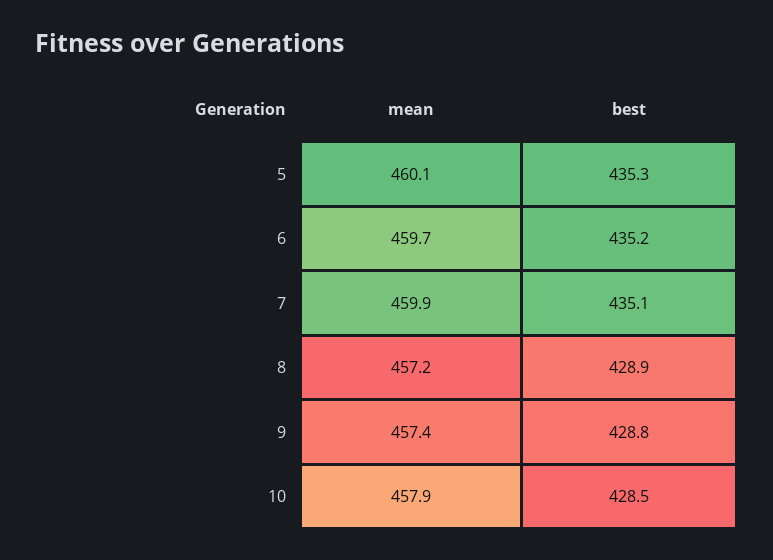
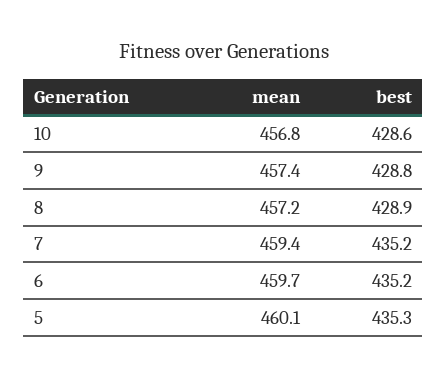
mean, 7: 459.9 -> 459.4
best, 7: 435.1 -> 435.2
mean, 10: 457.9 -> 456.8
best, 10: 428.5 -> 428.6

